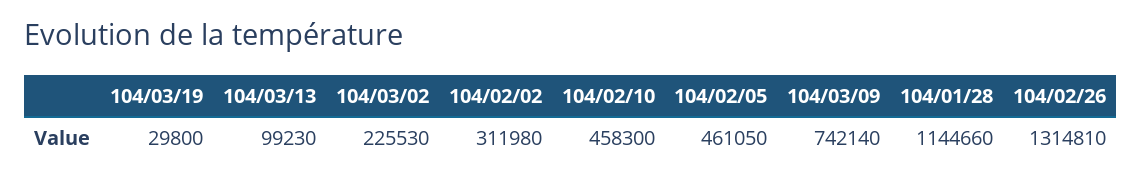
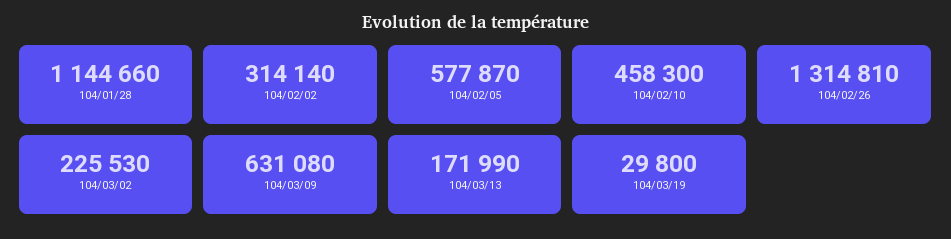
104/03/13: 99230 -> 171990
104/02/02: 311980 -> 314140
104/02/05: 461050 -> 577870
104/03/09: 742140 -> 631080

